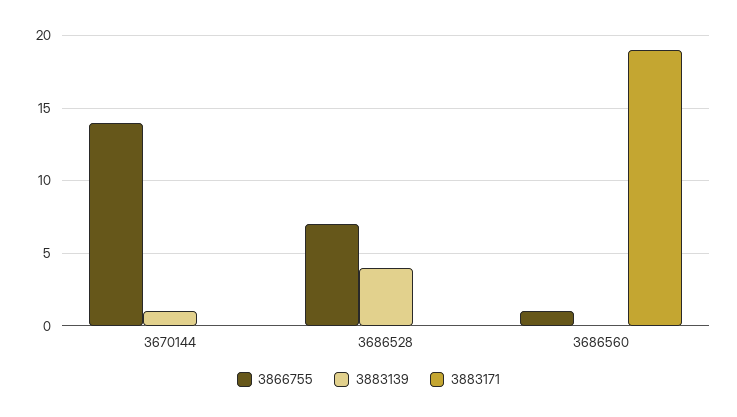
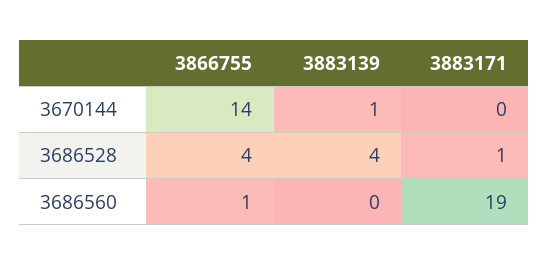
3866755, 3686528: 7 -> 4
3883171, 3686528: 0 -> 1

